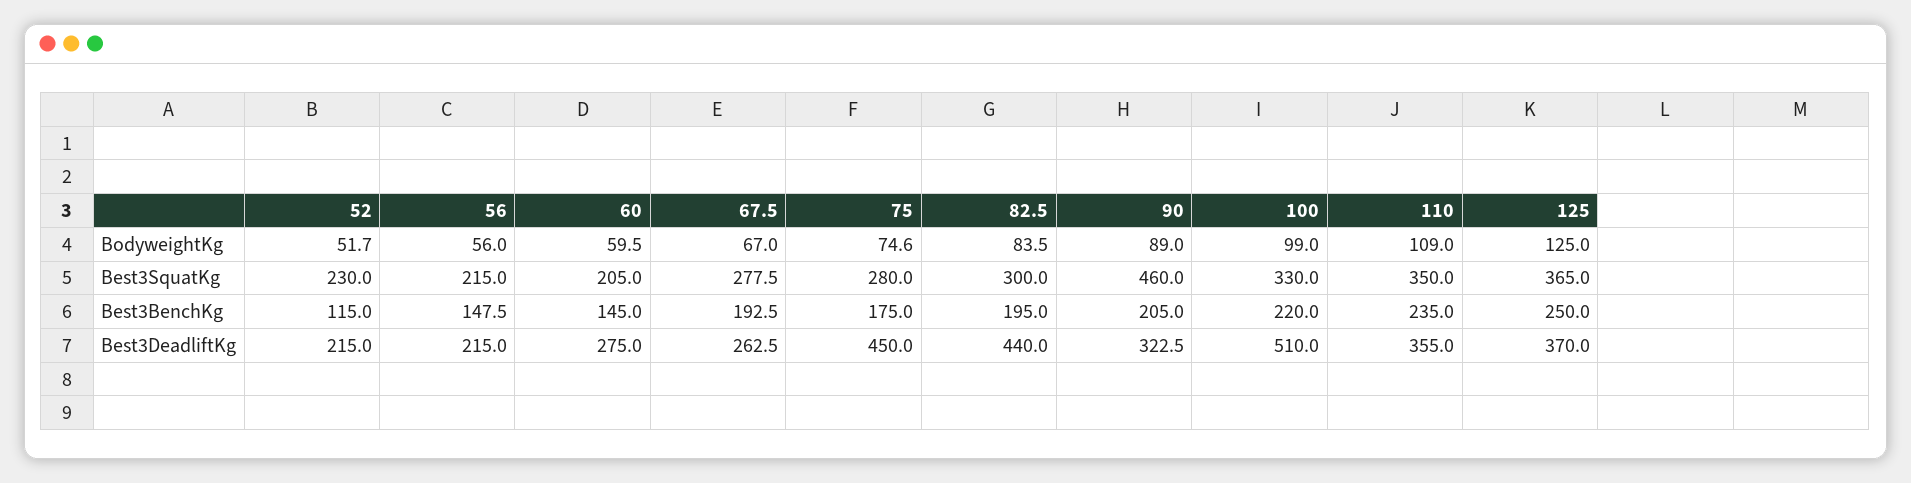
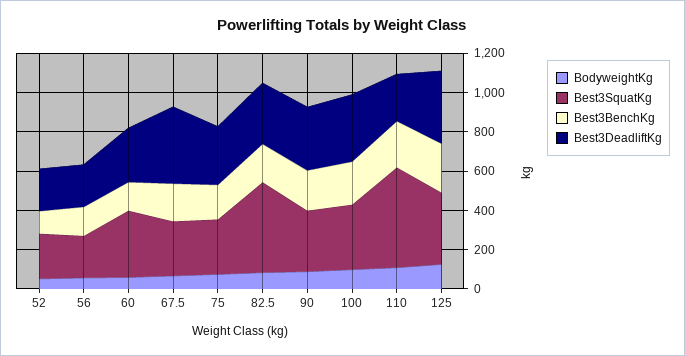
Best3SquatKg, 60: 205 -> 350
Best3SquatKg, 82.5: 300 -> 450
Best3SquatKg, 90: 460 -> 300
Best3SquatKg, 110: 350 -> 500
Best3DeadliftKg, 67.5: 262.5 -> 400
Best3DeadliftKg, 75: 450 -> 300
Best3DeadliftKg, 82.5: 440 -> 300
Best3DeadliftKg, 100: 510 -> 350
Best3DeadliftKg, 110: 355 -> 250

